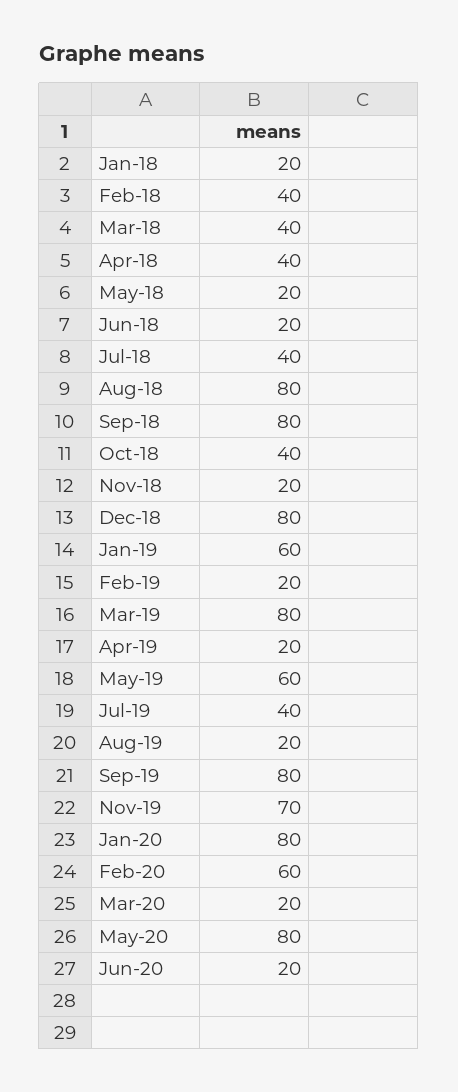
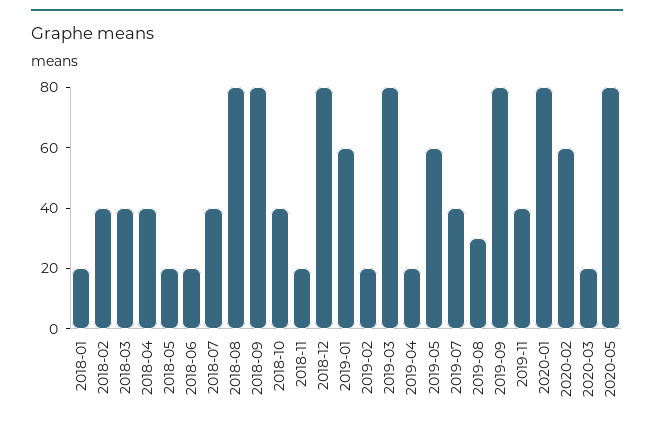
Aug-19: 20 -> 30
Nov-19: 70 -> 40
Jun-20: 20 -> none

